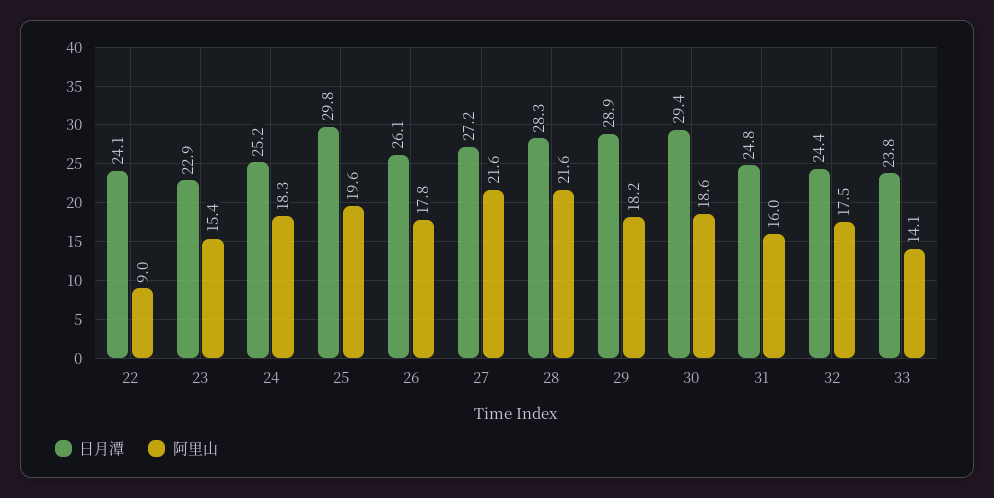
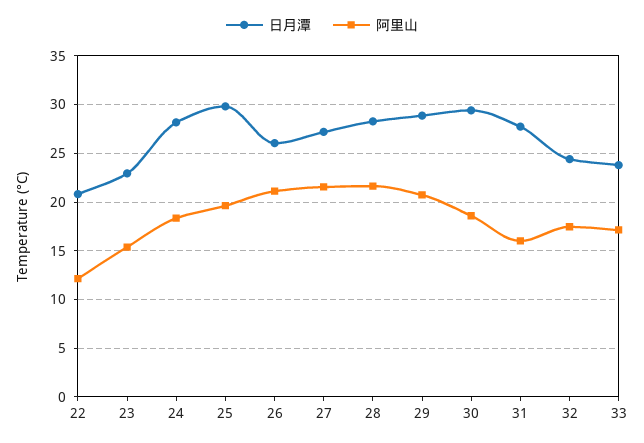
日月潭, 22: 24.1 -> 21
阿里山, 22: 9 -> 12
日月潭, 24: 25.2 -> 28
阿里山, 26: 17.8 -> 21
阿里山, 29: 18.2 -> 21
日月潭, 31: 24.8 -> 28
阿里山, 33: 14.1 -> 17

